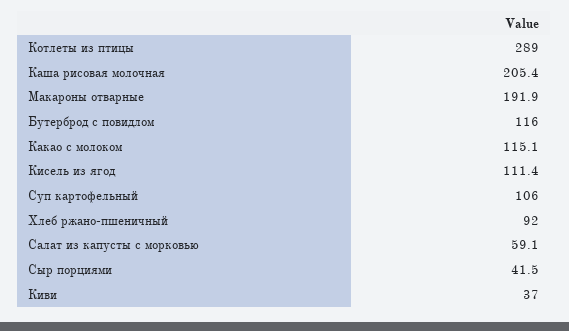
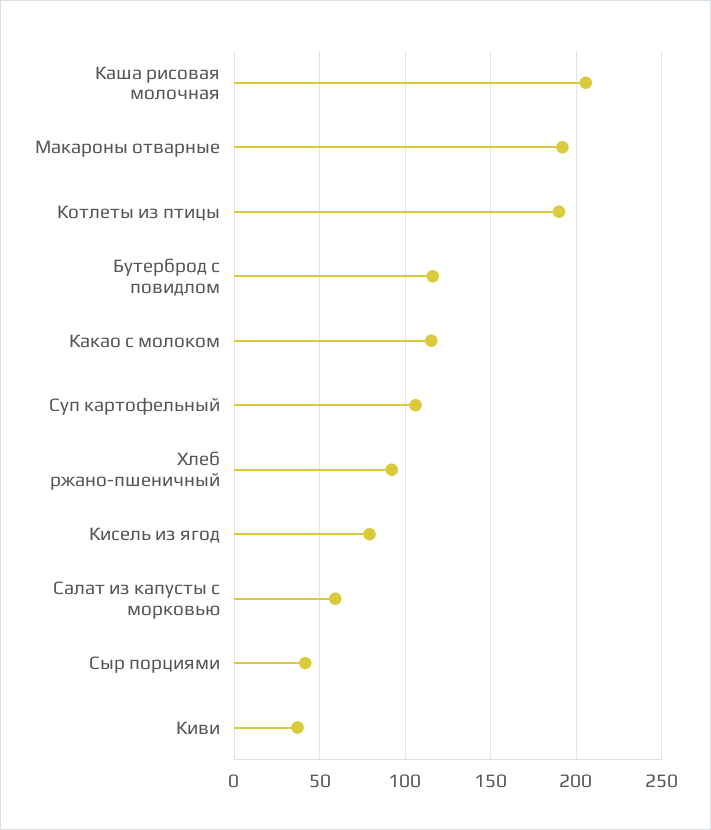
Котлеты из птицы: 289 -> 190
Кисель из ягод: 111.4 -> 80

